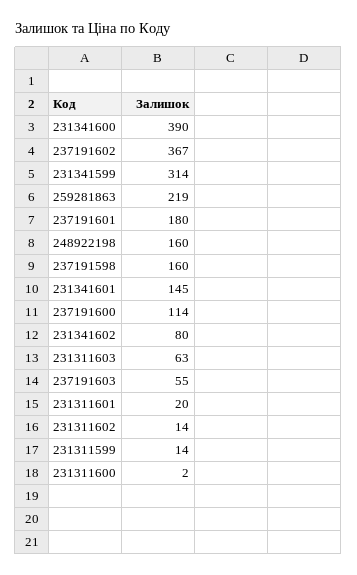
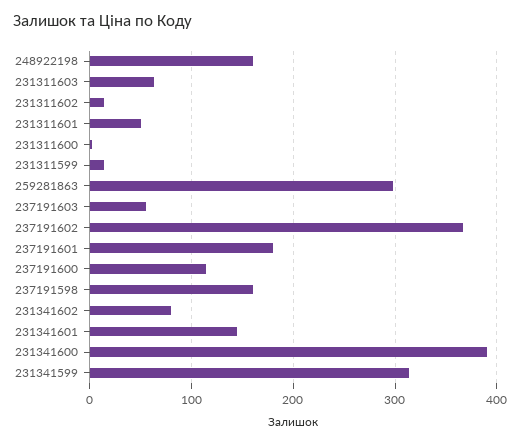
259281863: 219 -> 300
231311601: 20 -> 50

